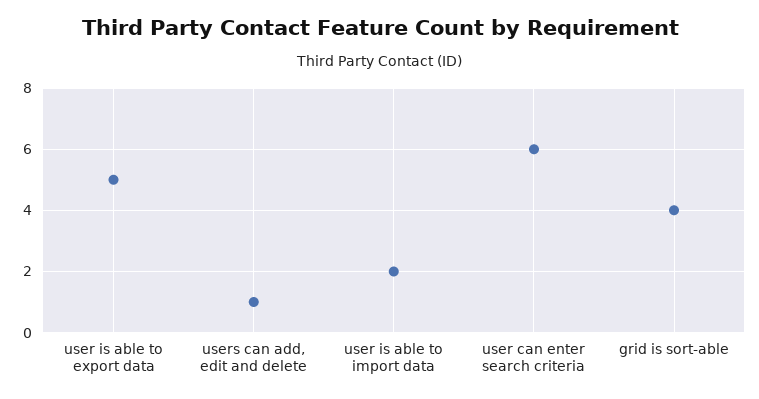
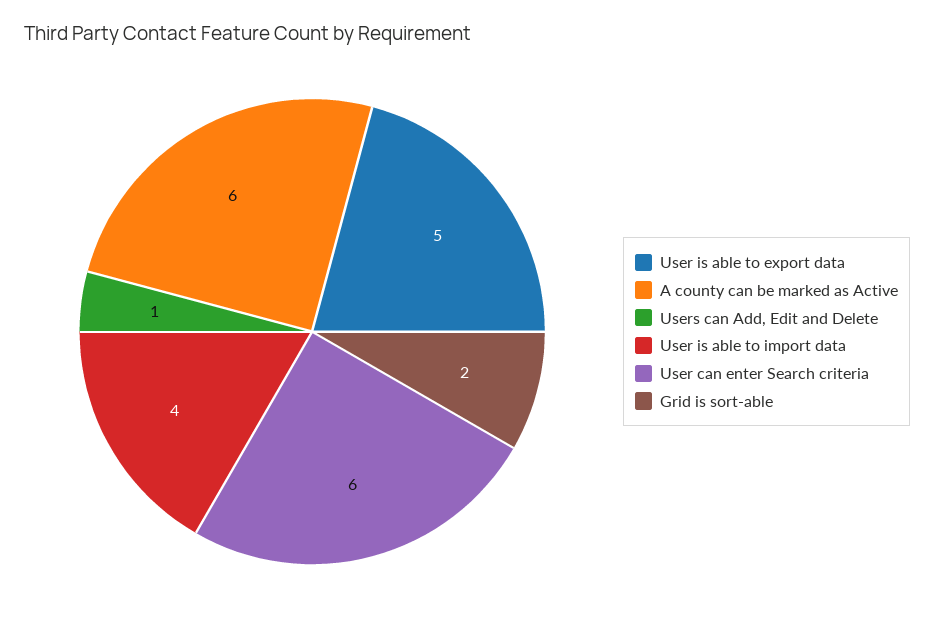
user is able to import data: 2 -> 4
grid is sort-able: 4 -> 2
A county can be marked as Active: none -> 6

